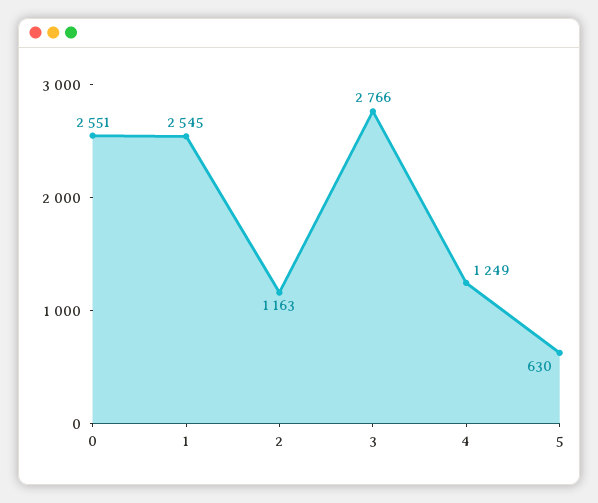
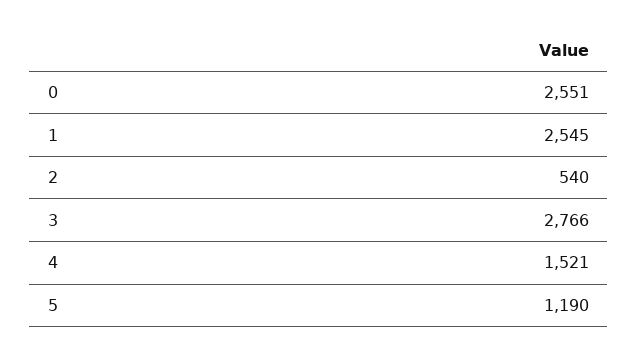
2: 1163 -> 540
4: 1249 -> 1521
5: 630 -> 1190

